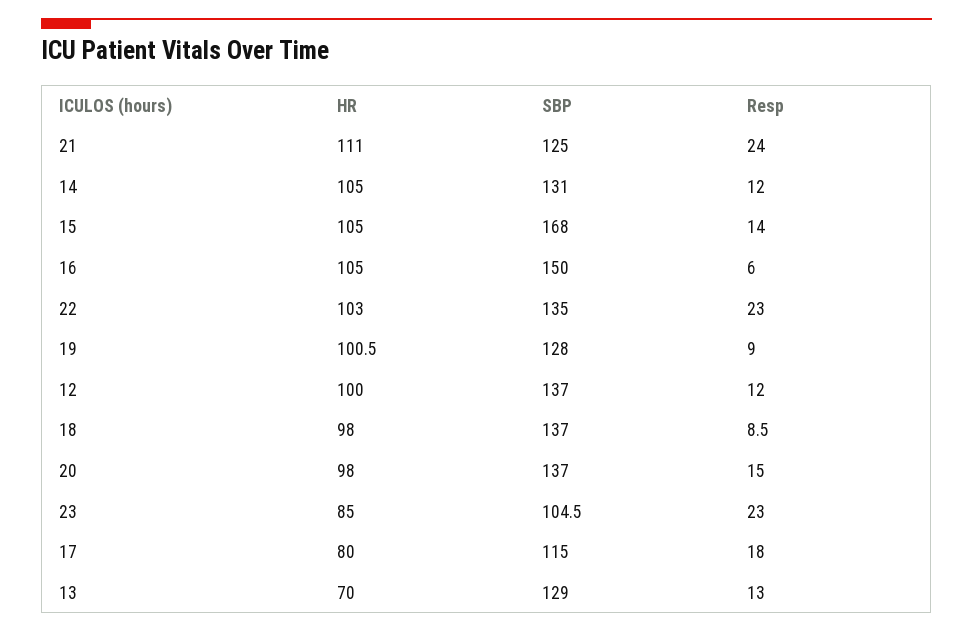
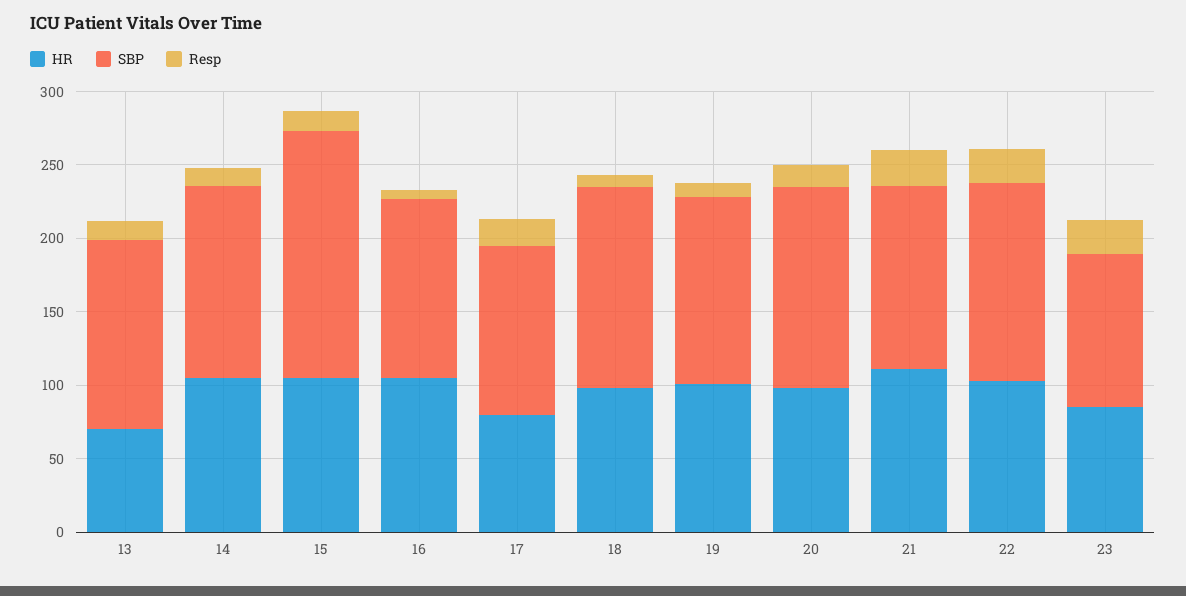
SBP, 16: 150 -> 120
HR, 12: 100 -> none
SBP, 12: 137 -> none
Resp, 12: 12 -> none

